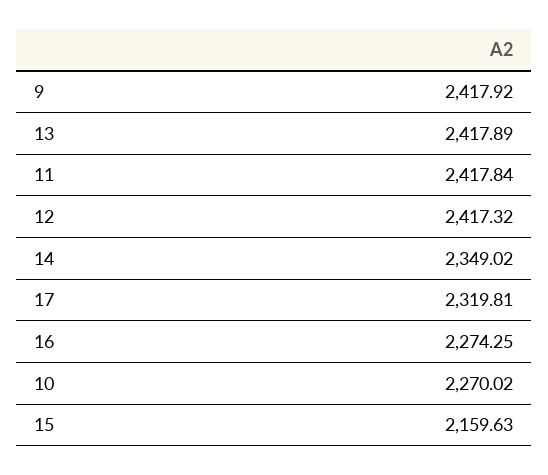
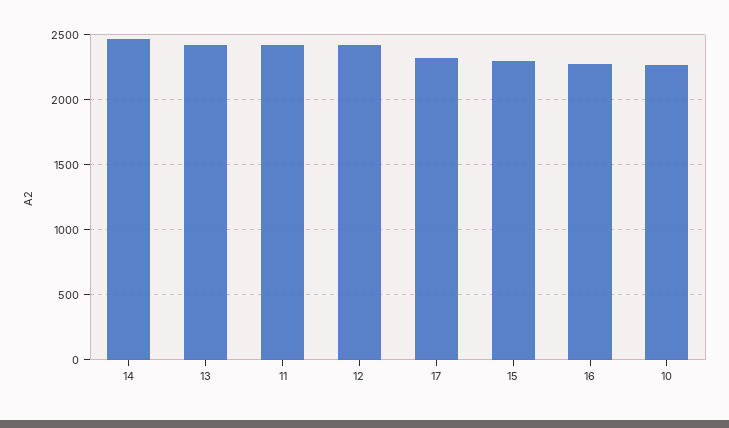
9: 2417.92 -> none
14: 2349.02 -> 2450
15: 2159.63 -> 2300

